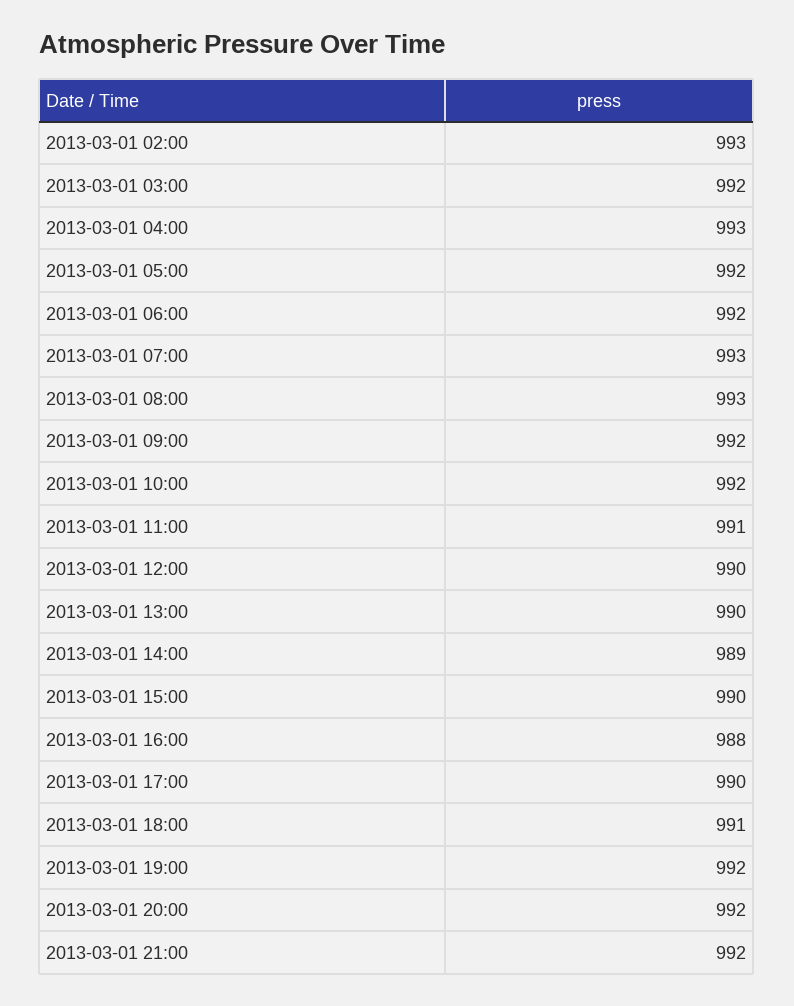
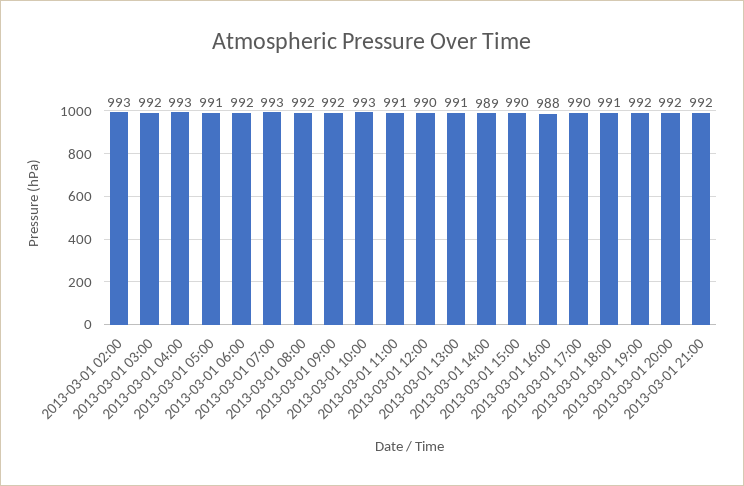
2013-03-01 05:00: 992 -> 991
2013-03-01 08:00: 993 -> 992
2013-03-01 10:00: 992 -> 993
2013-03-01 13:00: 990 -> 991

